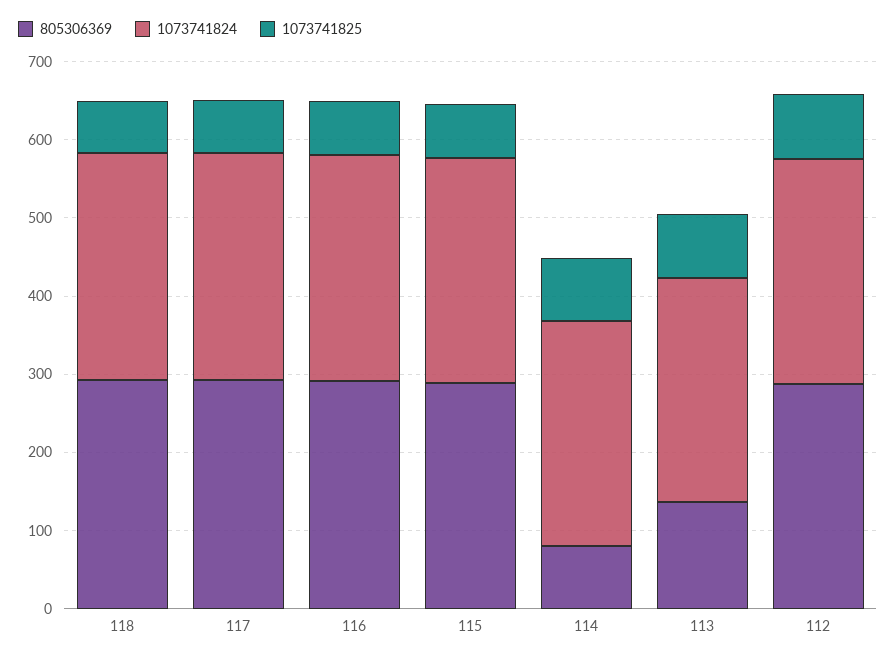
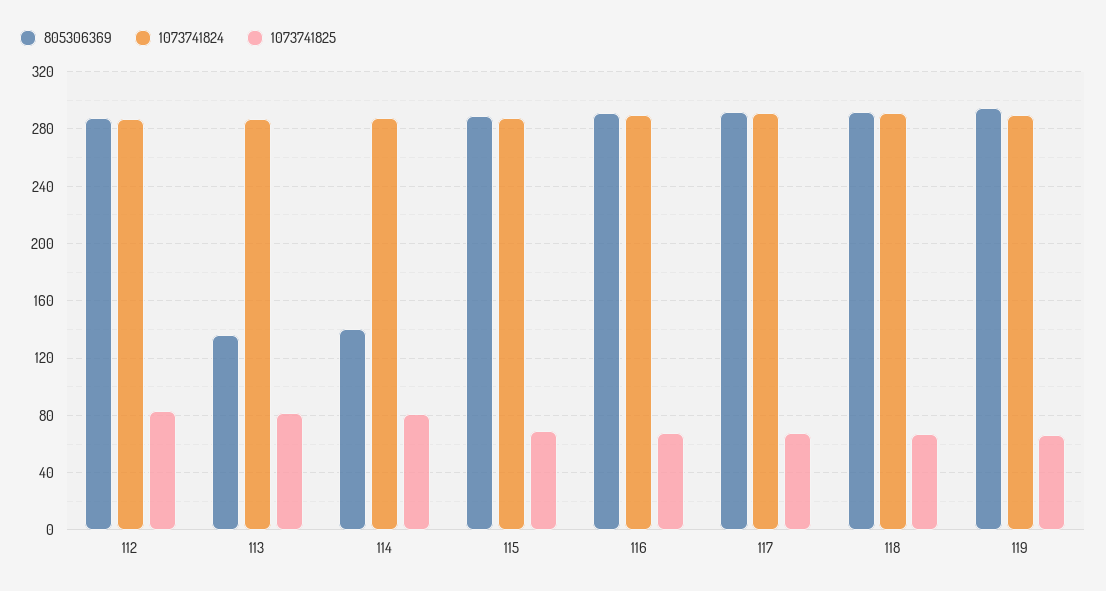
805306369, 114: 80 -> 140
805306369, 119: none -> 295
1073741824, 119: none -> 290
1073741825, 119: none -> 65

